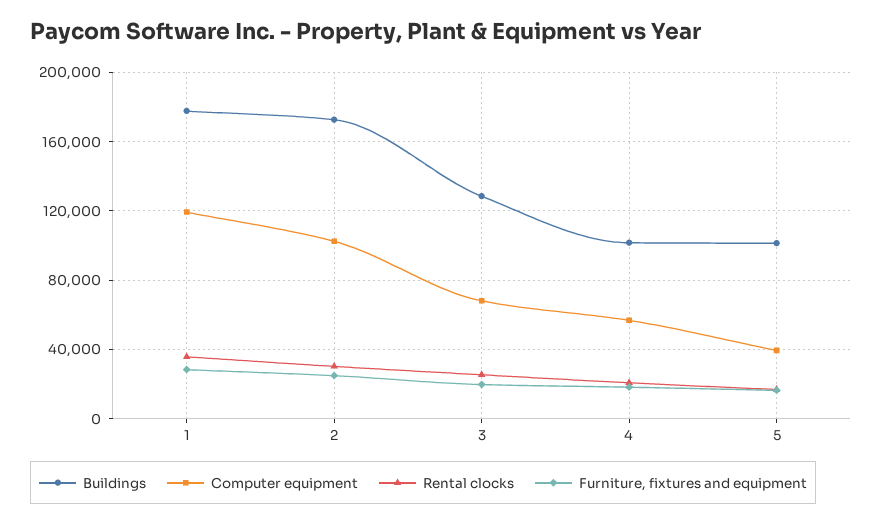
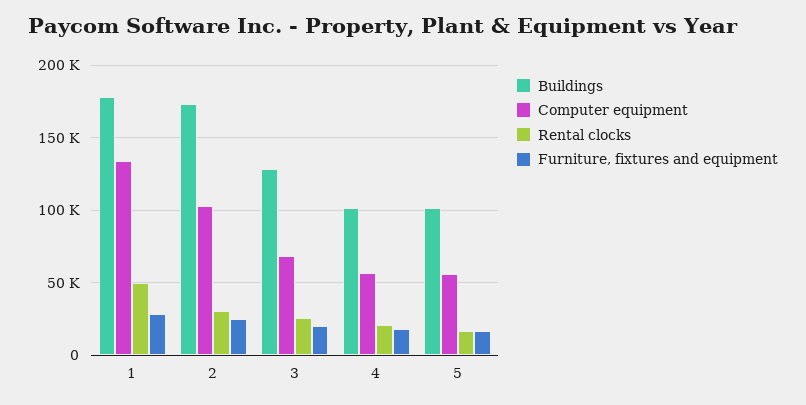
Computer equipment, 1: 120000 -> 135000
Rental clocks, 1: 35000 -> 50000
Computer equipment, 5: 40000 -> 55000

